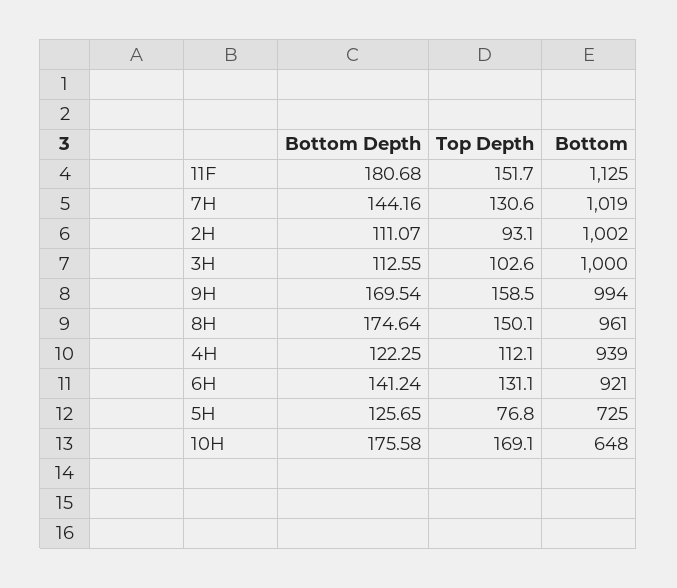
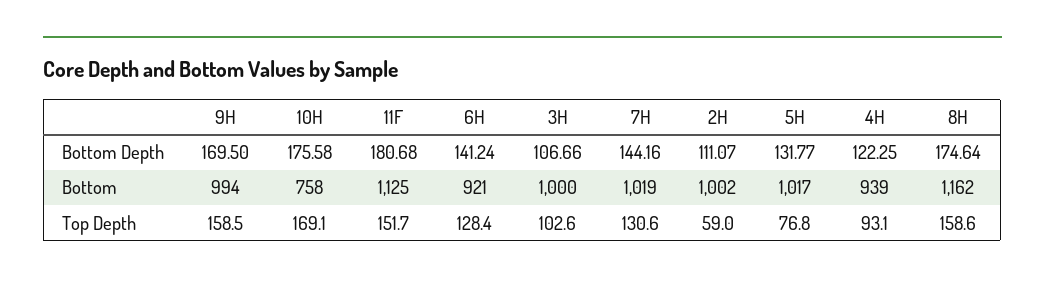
Top Depth, 2H: 93.1 -> 59
Bottom Depth, 3H: 112.55 -> 106.66
Bottom Depth, 9H: 169.54 -> 169.5
Top Depth, 8H: 150.1 -> 158.6
Bottom, 8H: 961 -> 1162
Top Depth, 4H: 112.1 -> 93.1
Top Depth, 6H: 131.1 -> 128.4
Bottom Depth, 5H: 125.65 -> 131.77
Bottom, 5H: 725 -> 1017
Bottom, 10H: 648 -> 758

